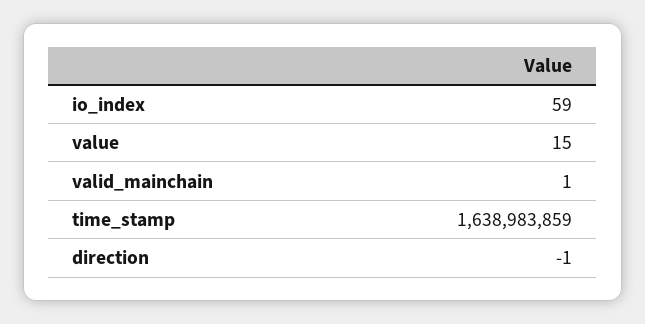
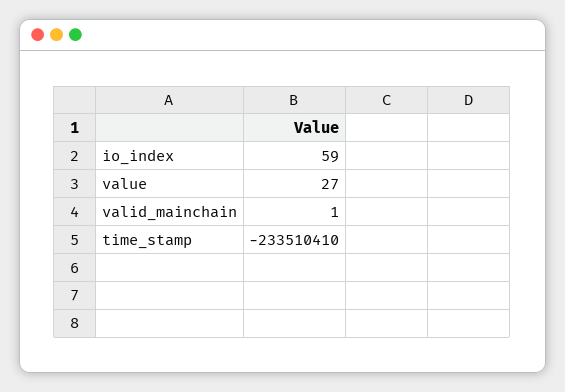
value: 15 -> 27
time_stamp: 1638983859 -> -233510410
direction: -1 -> none

